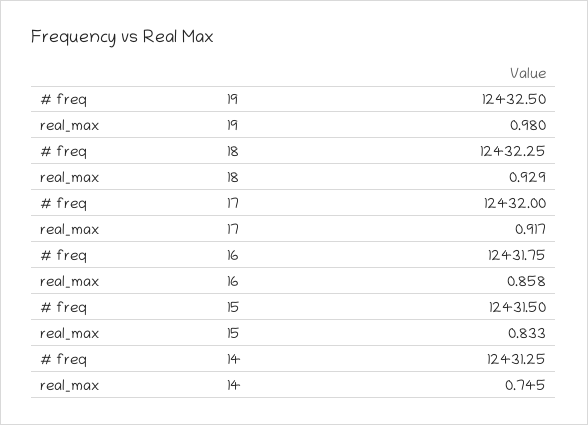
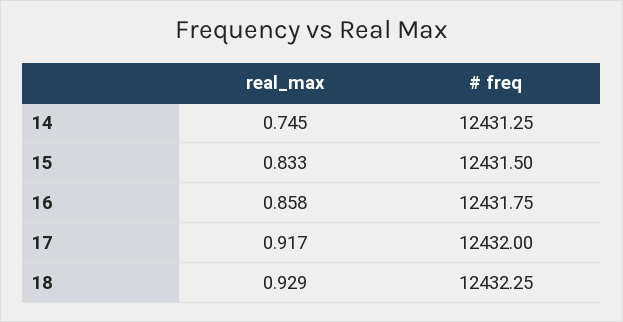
# freq, 19: 12432.5 -> none
real_max, 19: 0.98 -> none

